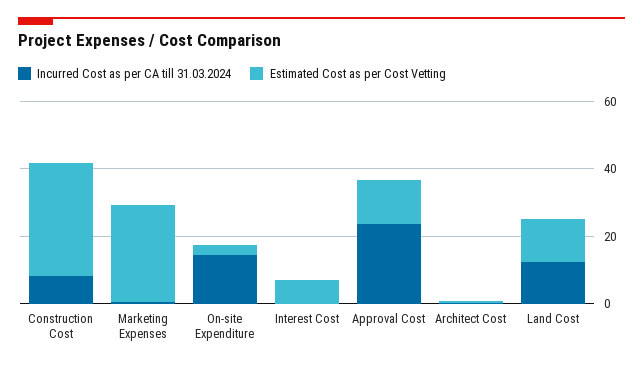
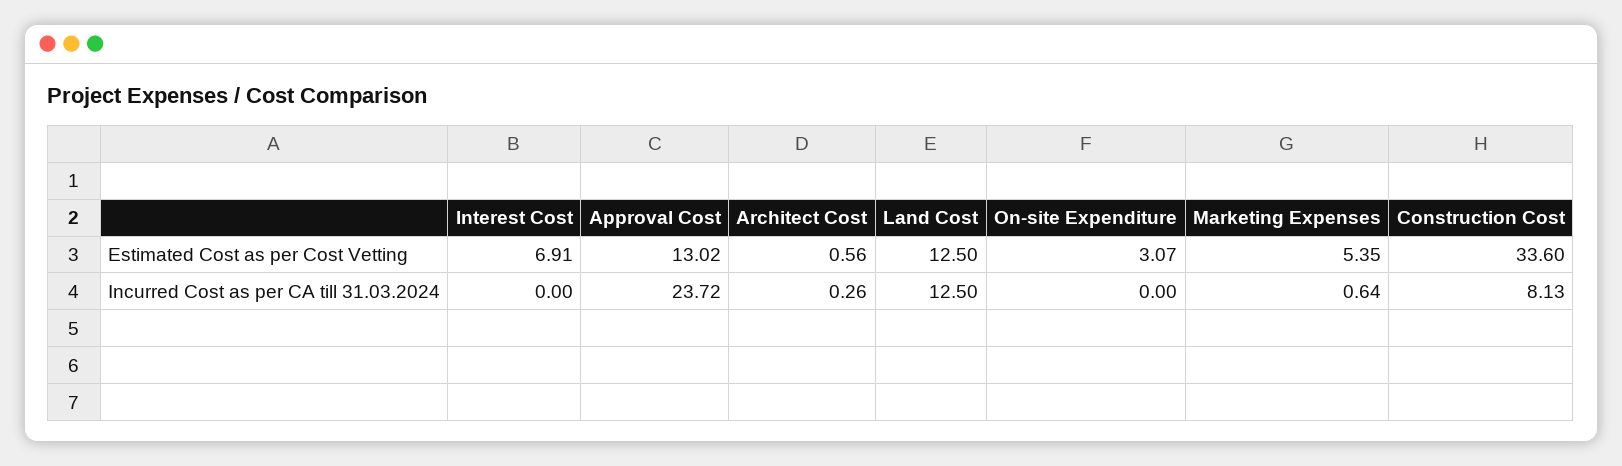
Estimated Cost as per Cost Vetting, Marketing Expenses: 30 -> 5.35
Incurred Cost as per CA till 31.03.2024, On-site Expenditure: 15 -> 0

